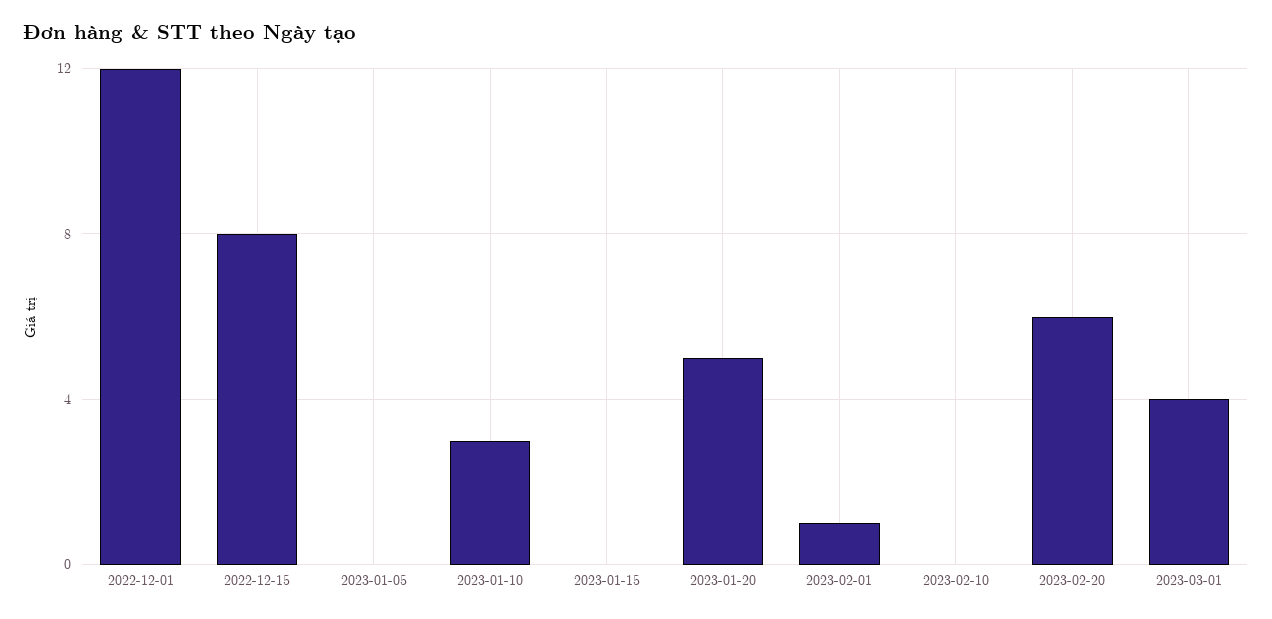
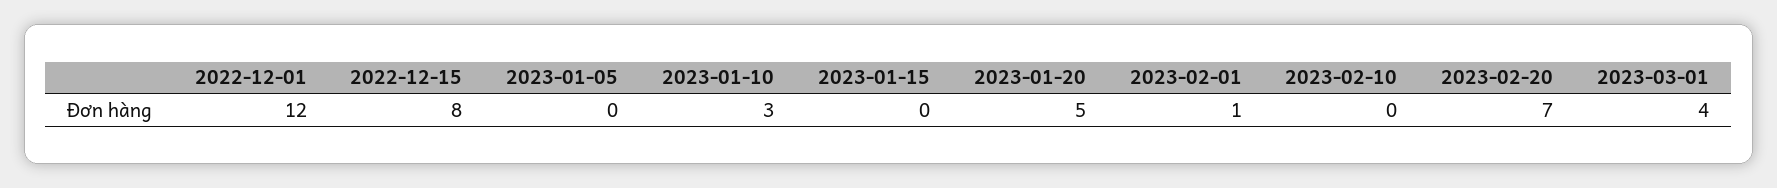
2023-02-20: 6 -> 7

